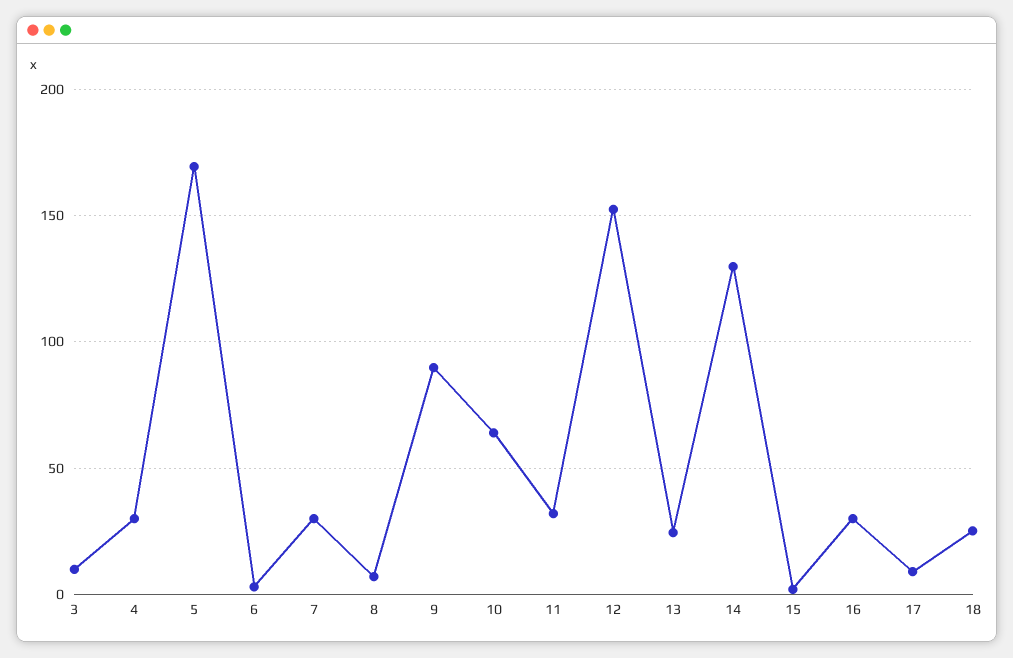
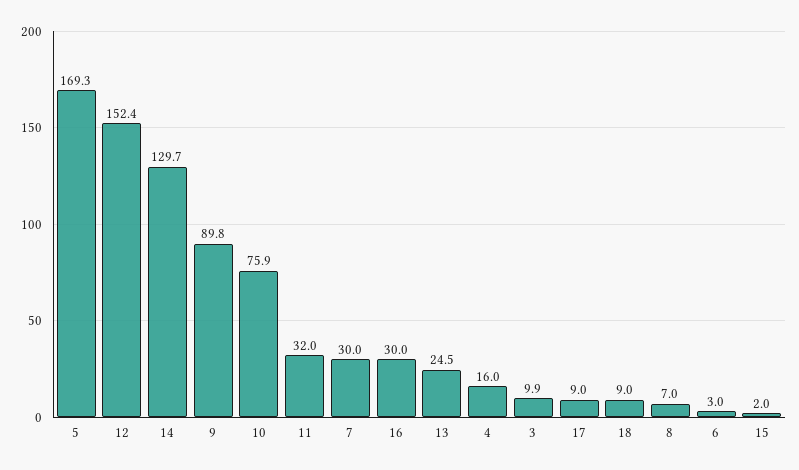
4: 30 -> 16
10: 65 -> 75.9
18: 25 -> 9

